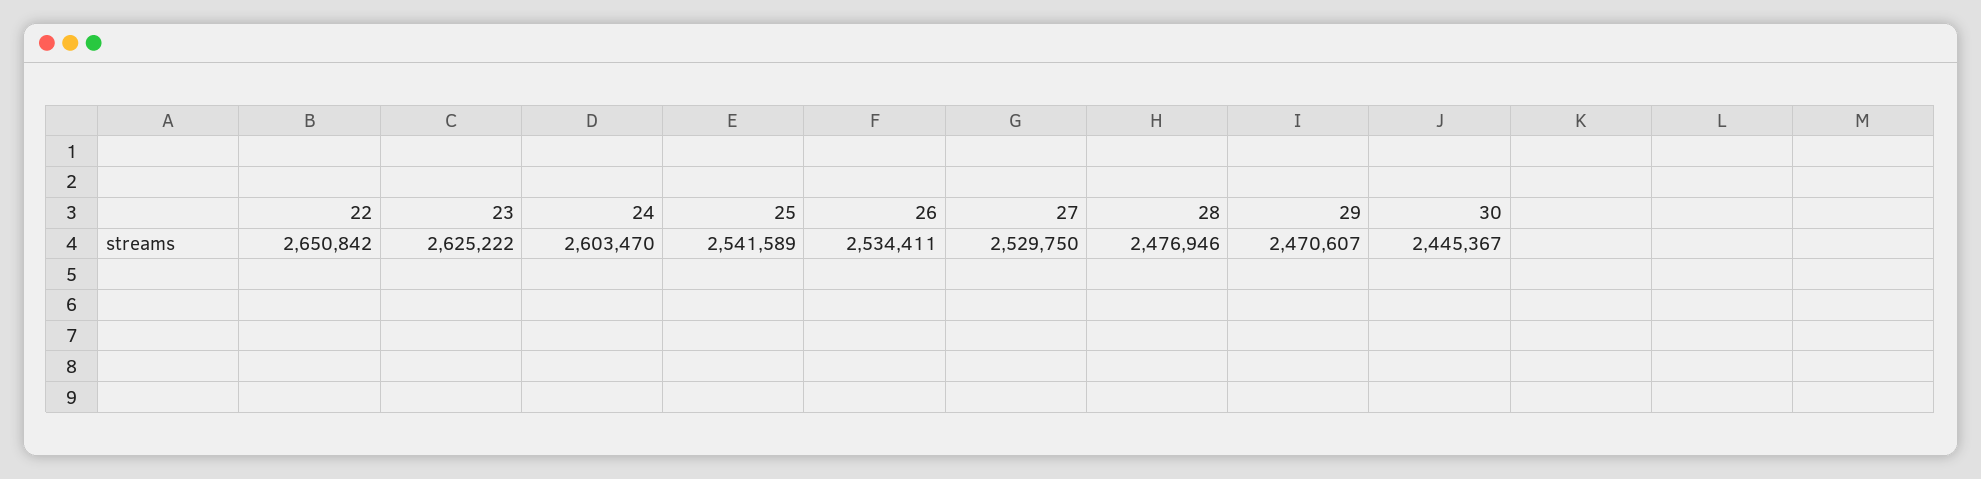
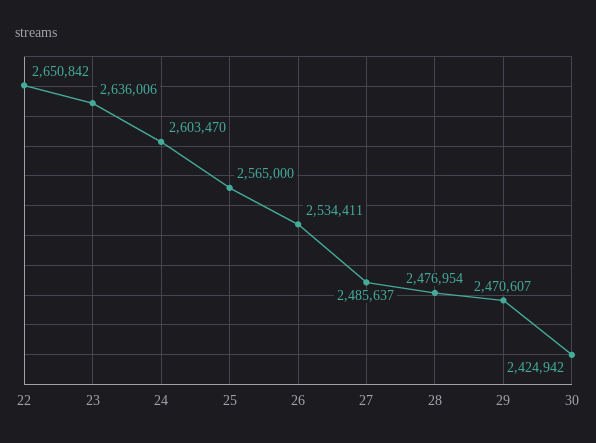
23: 2625222 -> 2636006
25: 2541589 -> 2565000
27: 2529750 -> 2485637
28: 2476946 -> 2476954
30: 2445367 -> 2424942

